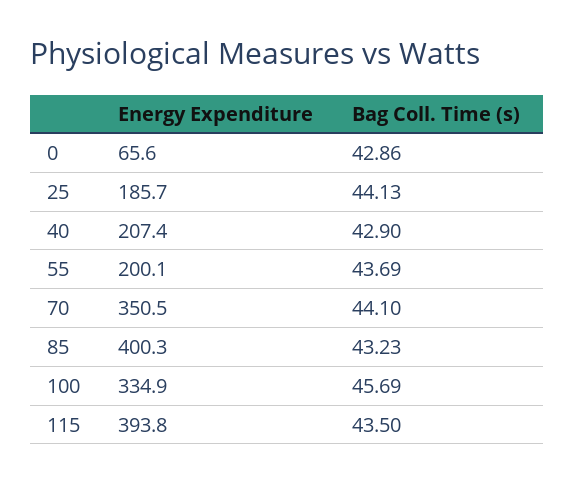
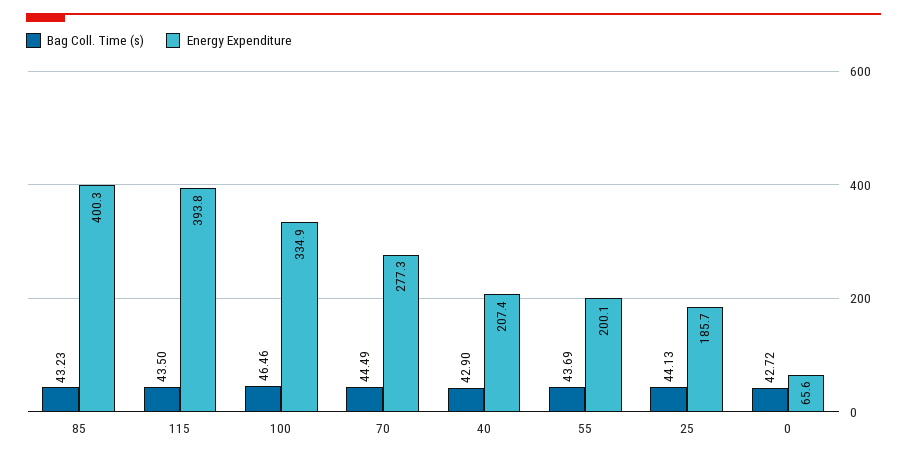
Bag Coll. Time (s), 0: 42.86 -> 42.72
Energy Expenditure, 70: 350.5 -> 277.3
Bag Coll. Time (s), 70: 44.1 -> 44.49
Bag Coll. Time (s), 100: 45.69 -> 46.46

